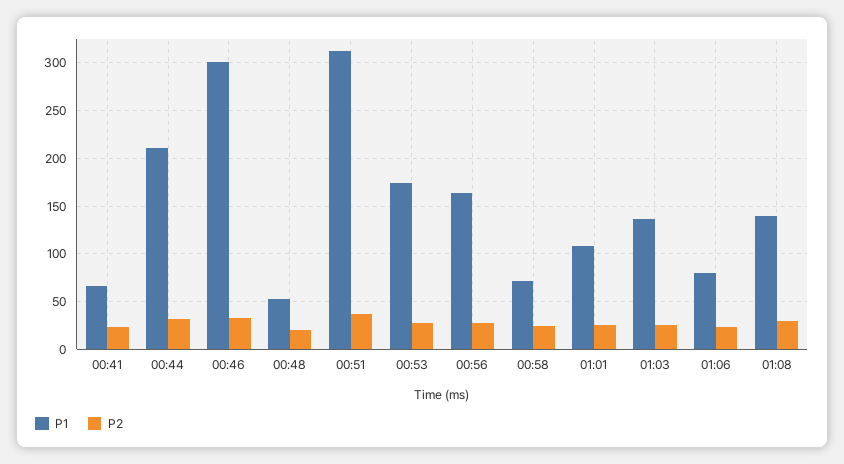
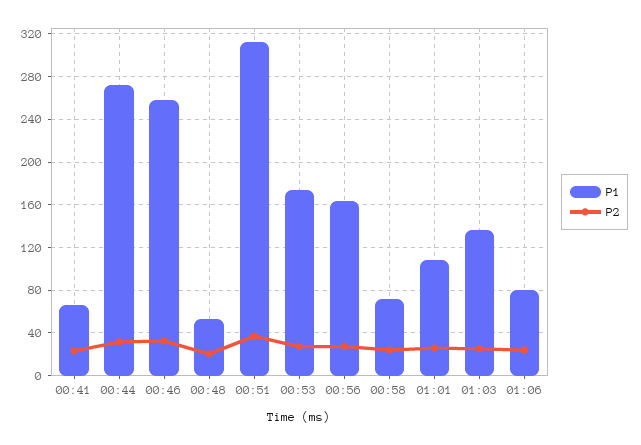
P1, 00:44: 210 -> 270
P1, 00:46: 300 -> 260
P1, 01:08: 140 -> none
P2, 01:08: 30 -> none

